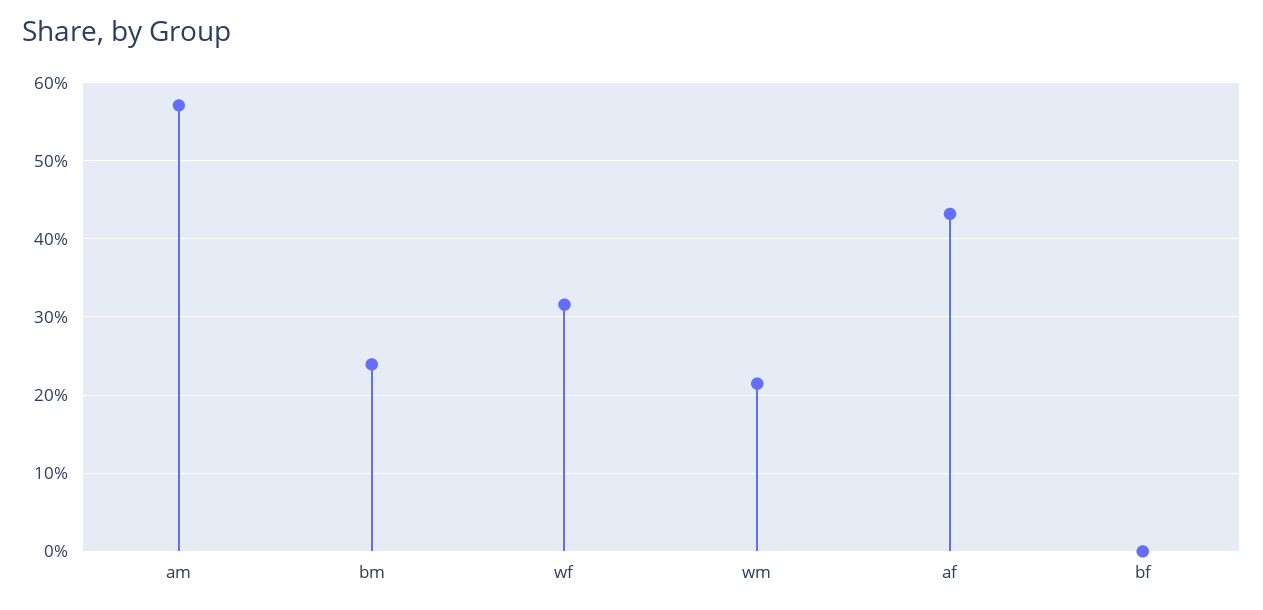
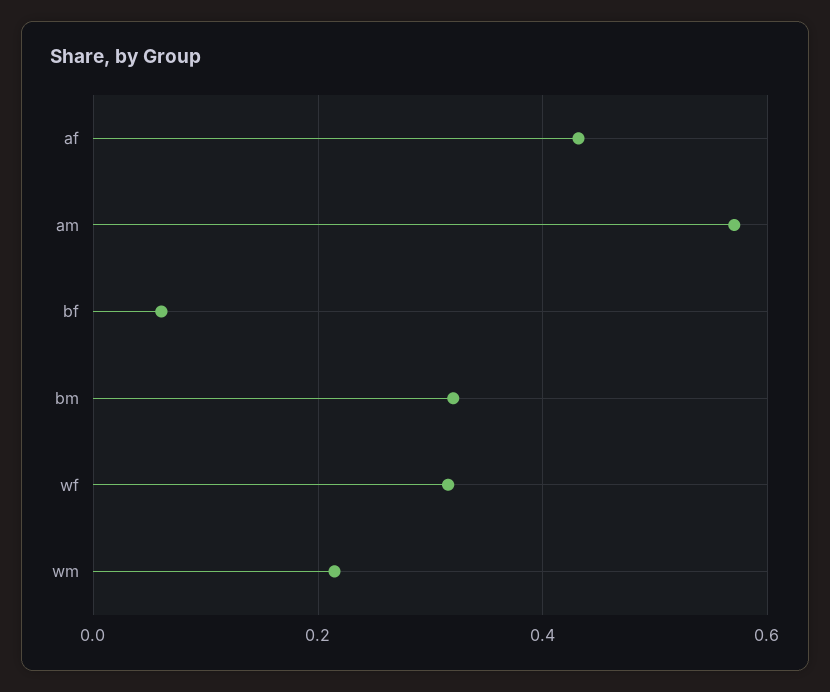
bm: 0.24 -> 0.32
bf: 0 -> 0.06

